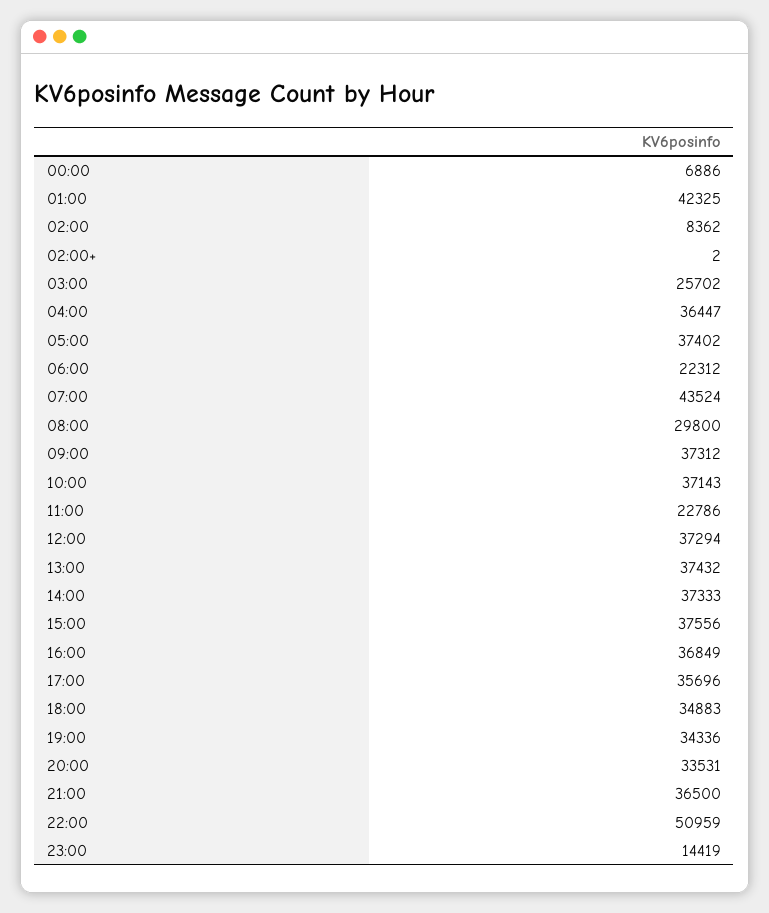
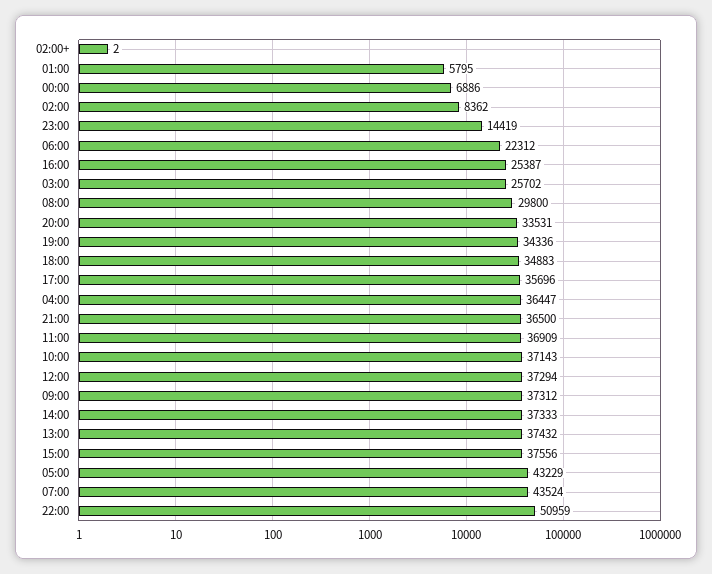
01:00: 42325 -> 5795
05:00: 37402 -> 43229
11:00: 22786 -> 36909
16:00: 36849 -> 25387

